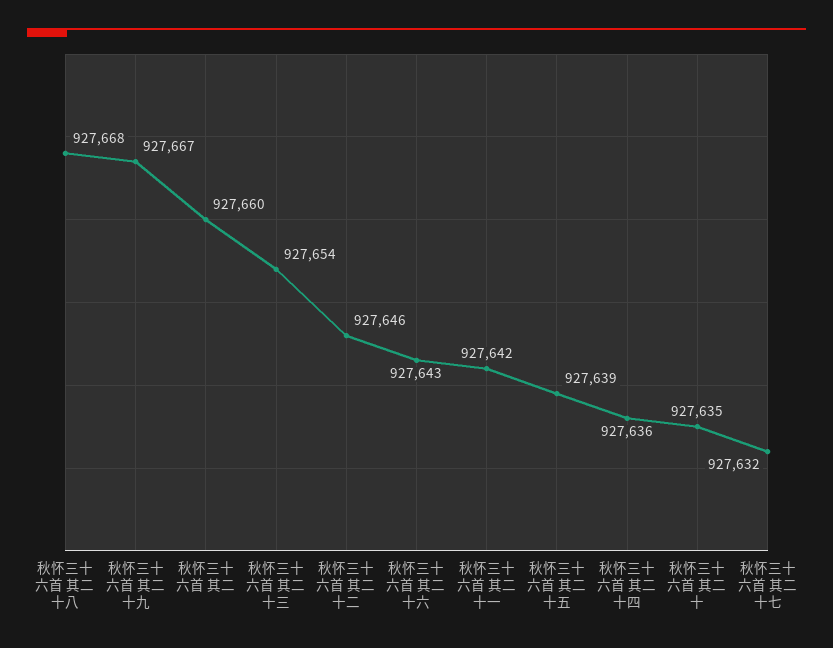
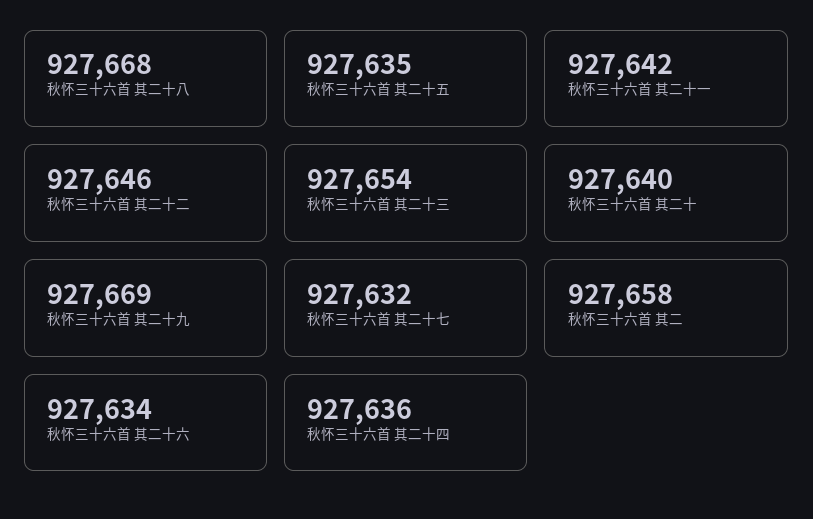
秋怀三十六首 其二十九: 927667 -> 927669
秋怀三十六首 其二: 927660 -> 927658
秋怀三十六首 其二十六: 927643 -> 927634
秋怀三十六首 其二十五: 927639 -> 927635
秋怀三十六首 其二十: 927635 -> 927640

